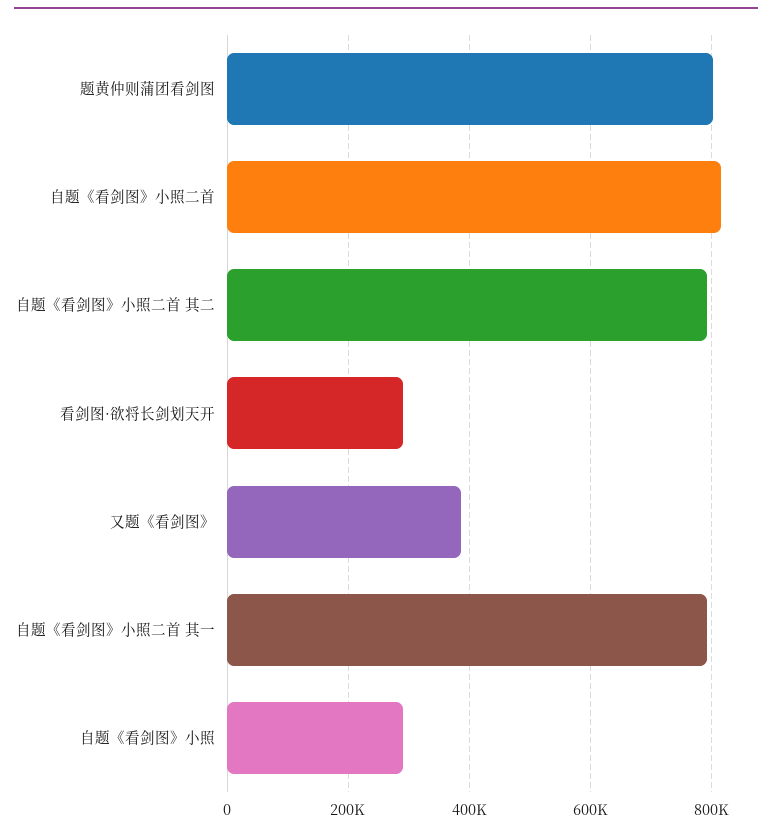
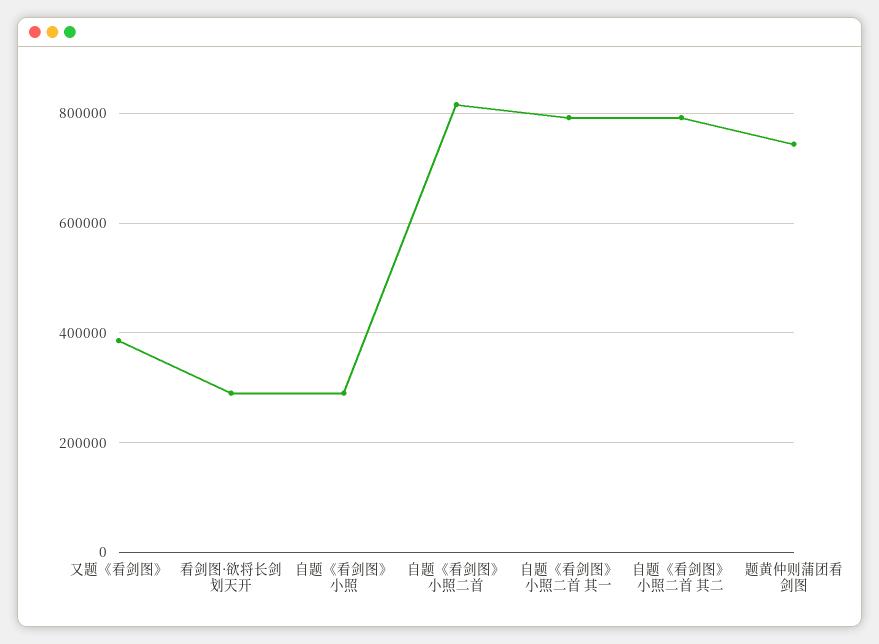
题黄仲则蒲团看剑图: 800000 -> 740000

